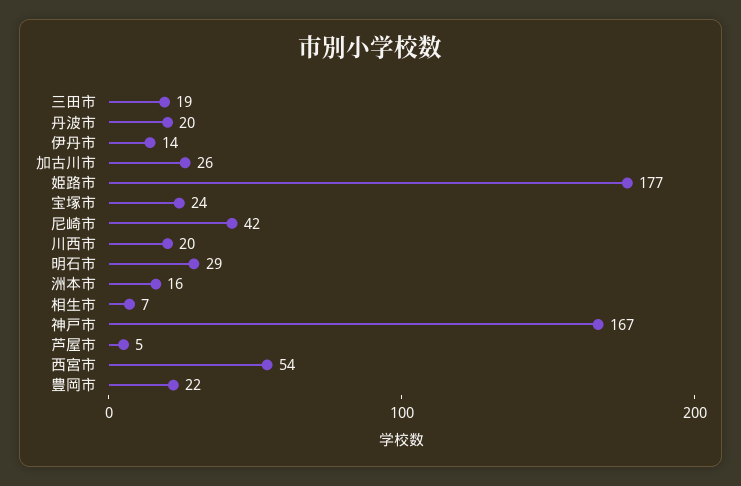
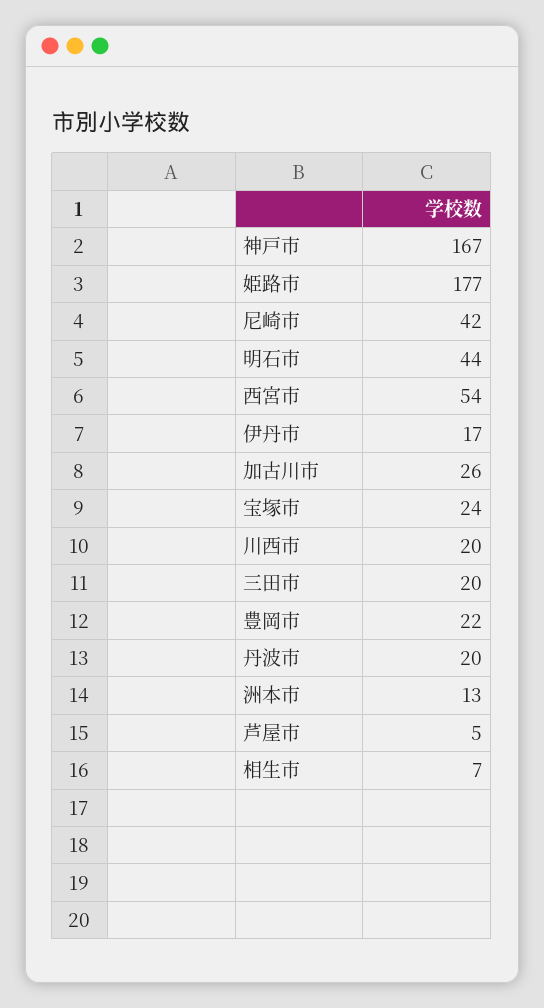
三田市: 19 -> 20
伊丹市: 14 -> 17
明石市: 29 -> 44
洲本市: 16 -> 13

